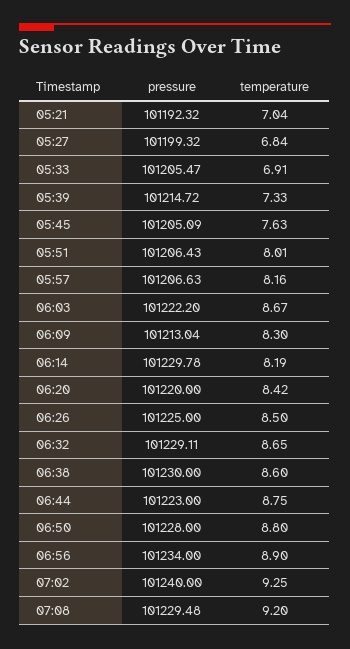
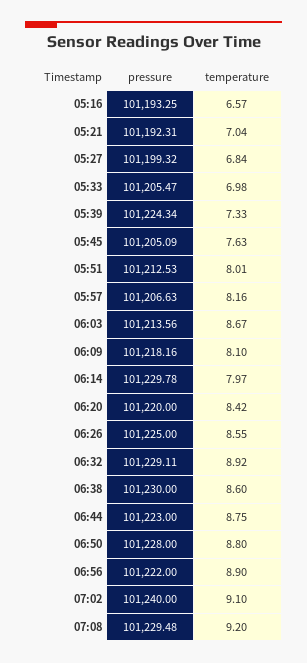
pressure, 05:21: 101192.32 -> 101192.31
temperature, 05:33: 6.91 -> 6.98
pressure, 05:39: 101214.72 -> 101224.34
pressure, 05:51: 101206.43 -> 101212.53
pressure, 06:03: 101222.2 -> 101213.56
pressure, 06:09: 101213.04 -> 101218.16
temperature, 06:09: 8.3 -> 8.1
temperature, 06:14: 8.19 -> 7.97
temperature, 06:26: 8.5 -> 8.55
temperature, 06:32: 8.65 -> 8.92
pressure, 06:56: 101234 -> 101222
temperature, 07:02: 9.25 -> 9.1
pressure, 05:16: none -> 101193.25
temperature, 05:16: none -> 6.57

